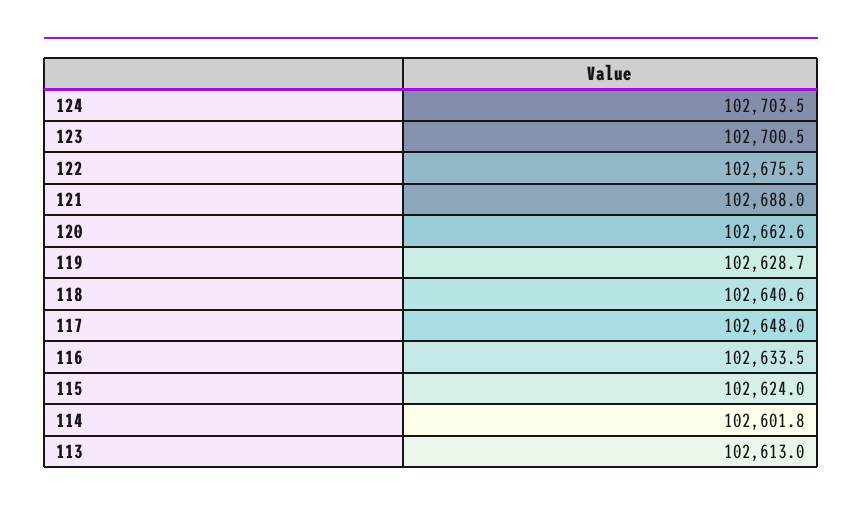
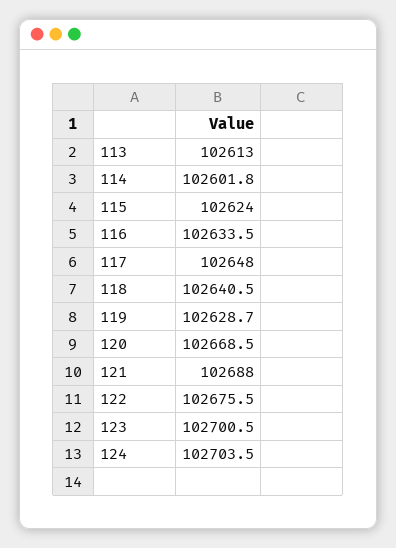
120: 102662.6 -> 102668.5
118: 102640.6 -> 102640.5

